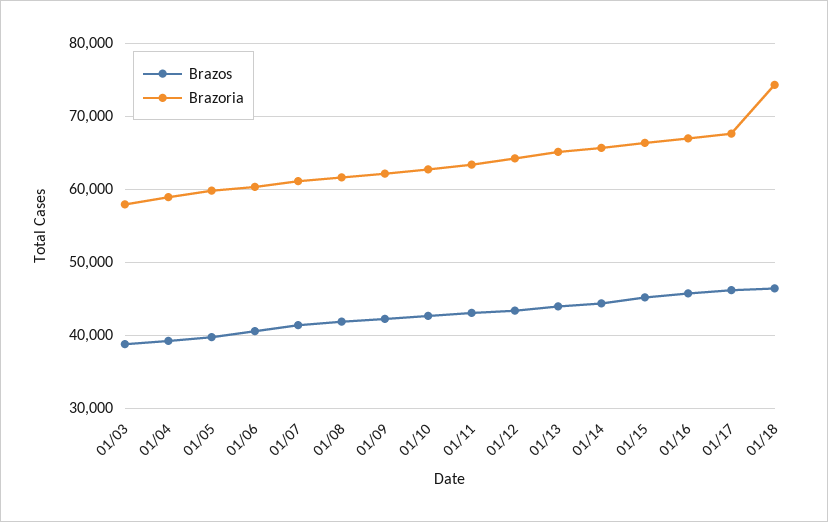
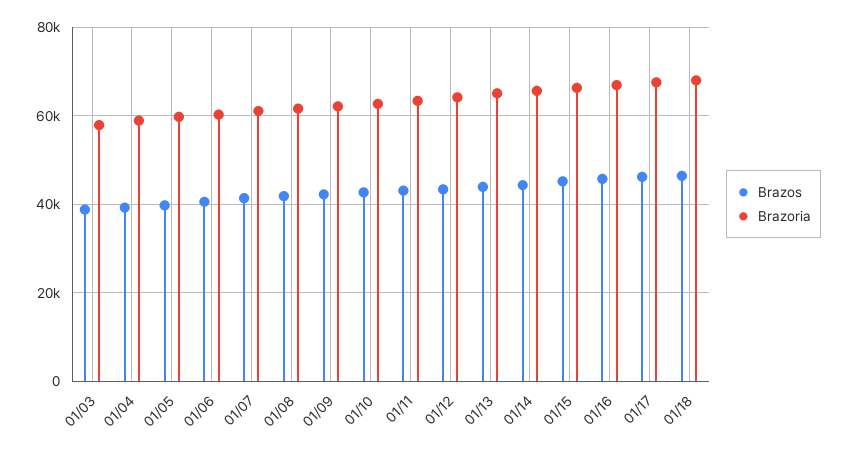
Brazoria, 01/18: 74000 -> 68000

